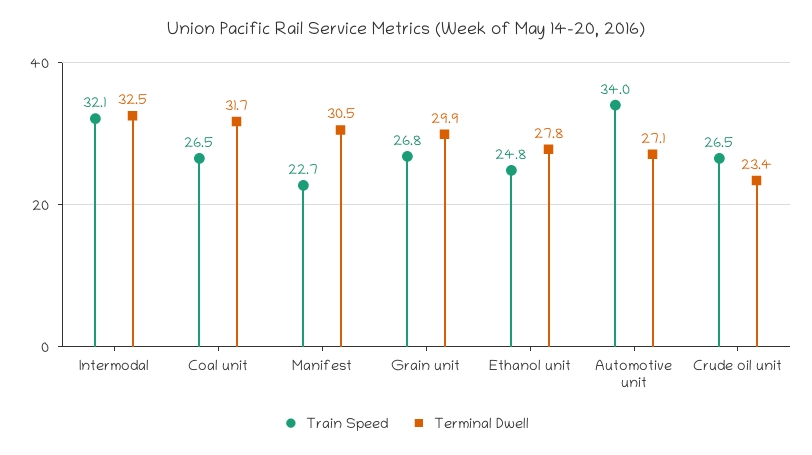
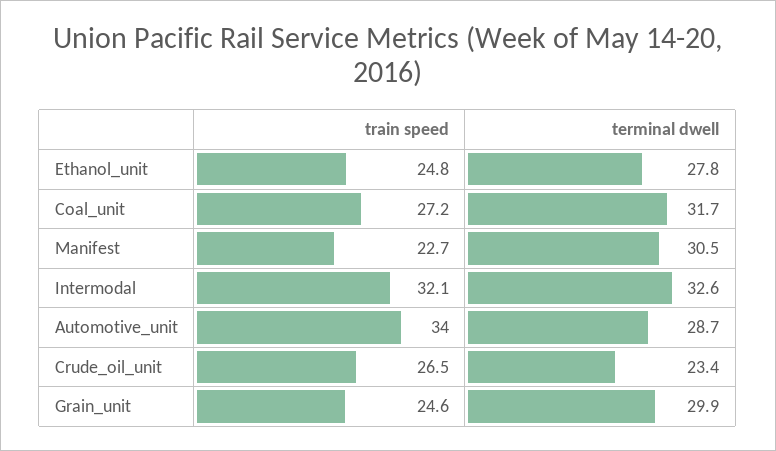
Terminal Dwell, Intermodal: 32.5 -> 32.6
Train Speed, Coal unit: 26.5 -> 27.2
Train Speed, Grain unit: 26.8 -> 24.6
Terminal Dwell, Automotive unit: 27.1 -> 28.7

